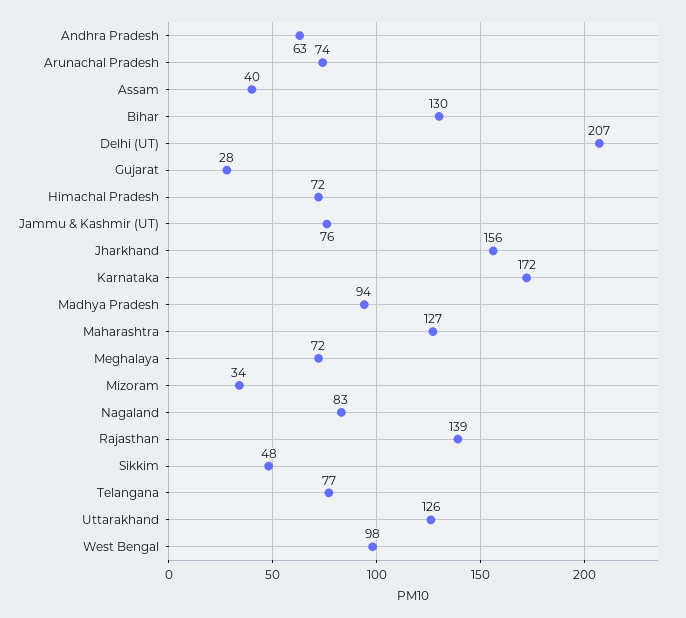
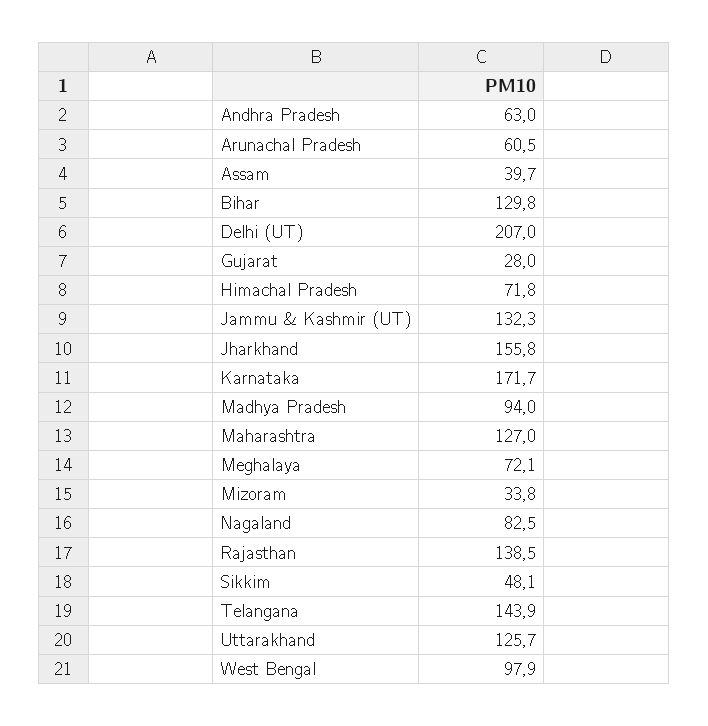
Arunachal Pradesh: 74 -> 60.5
Jammu & Kashmir (UT): 76 -> 132.3
Telangana: 77 -> 143.9

